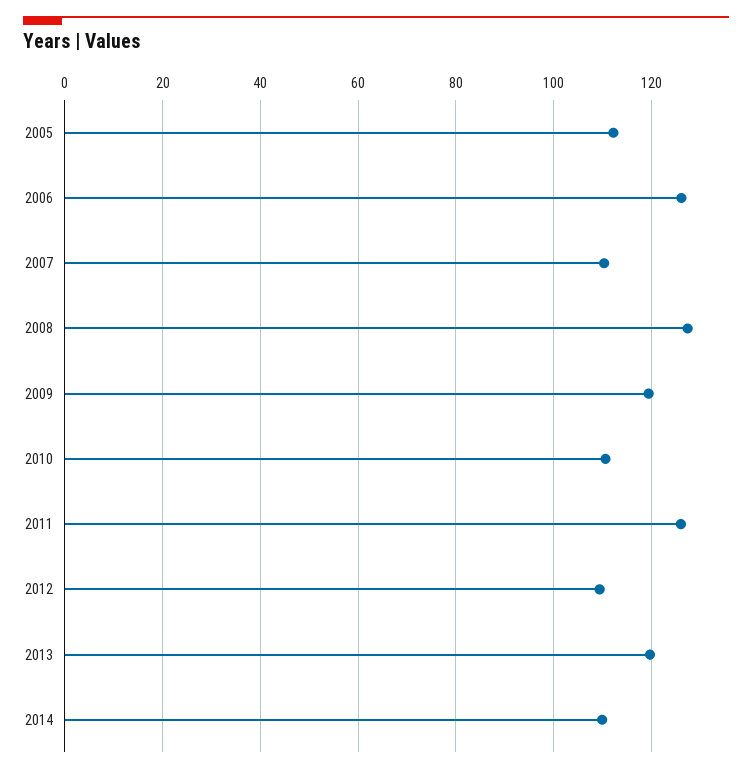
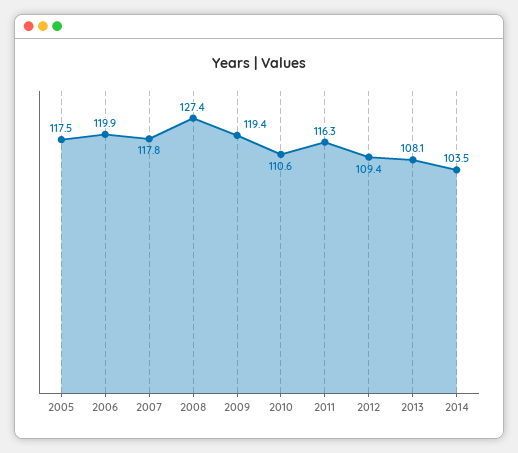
2005: 112 -> 117.5
2006: 126 -> 119.9
2007: 110 -> 117.8
2011: 126 -> 116.3
2013: 120 -> 108.1
2014: 110 -> 103.5

